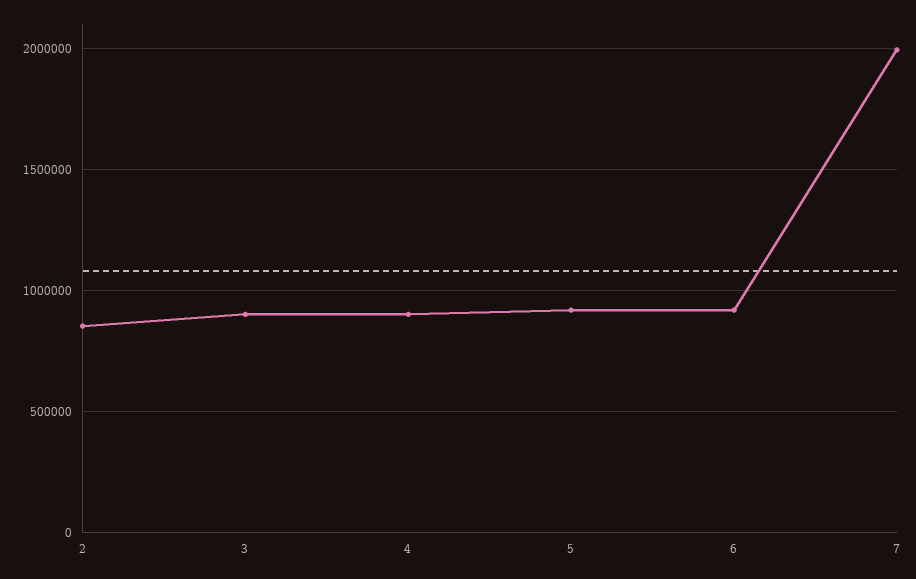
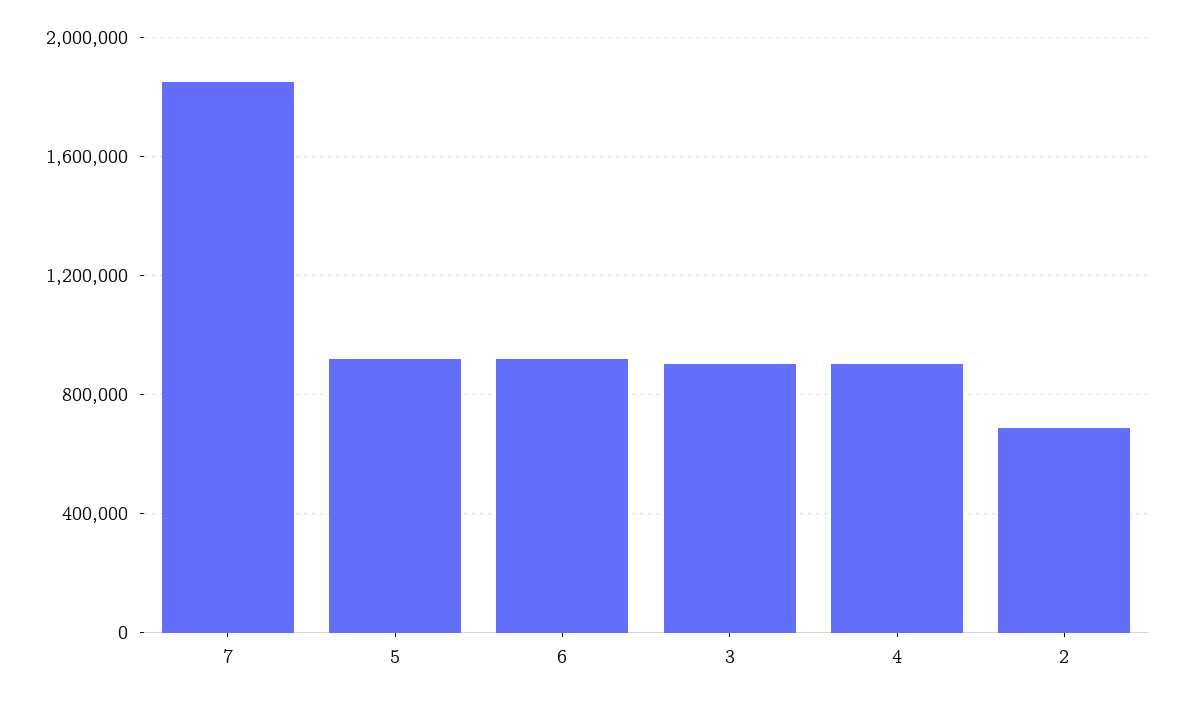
2: 850000 -> 700000
7: 2000000 -> 1850000

